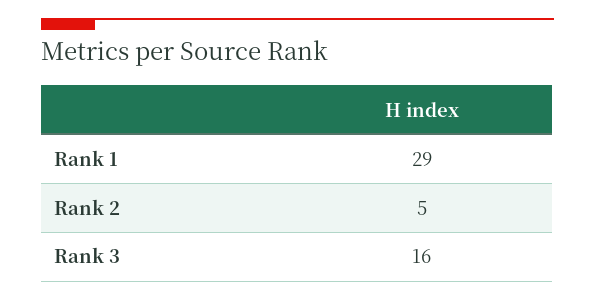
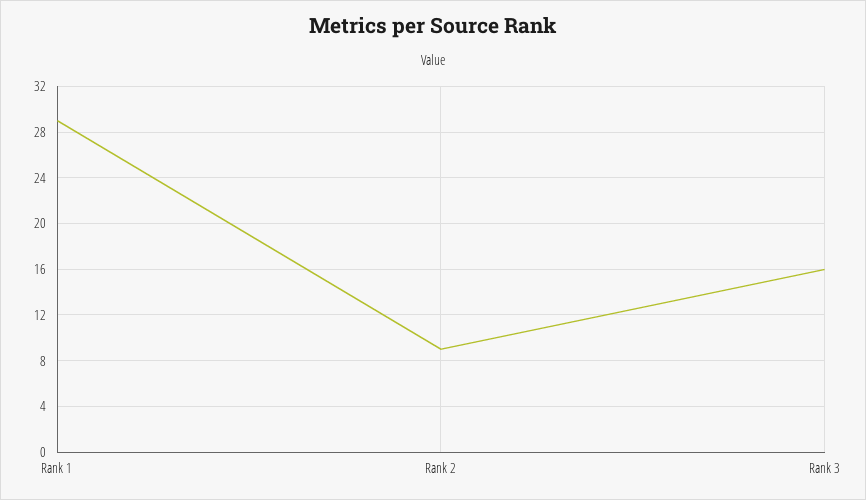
Rank 2: 5 -> 9

